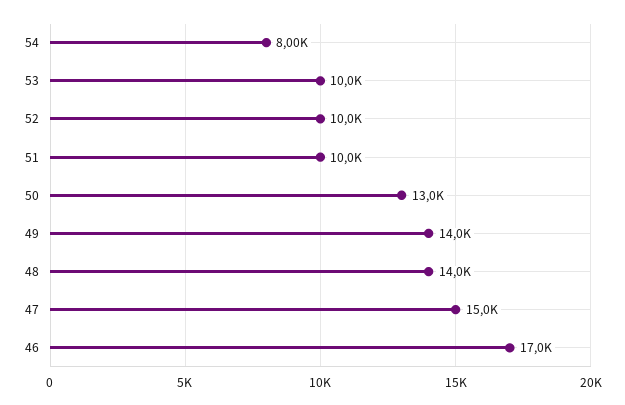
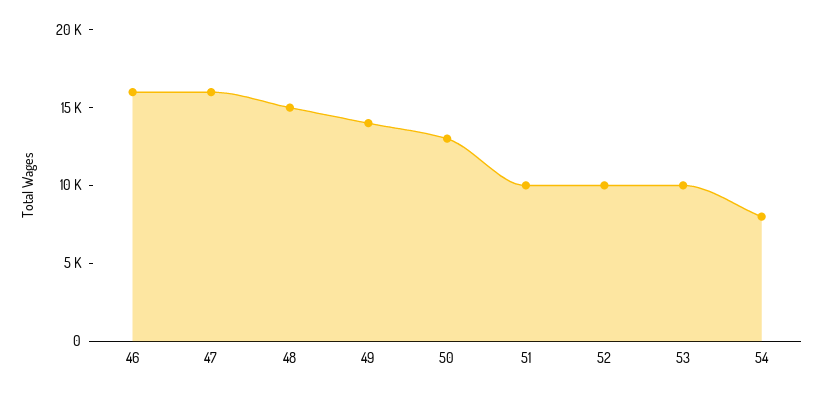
48: 14000 -> 15000
47: 15000 -> 16000
46: 17000 -> 16000

